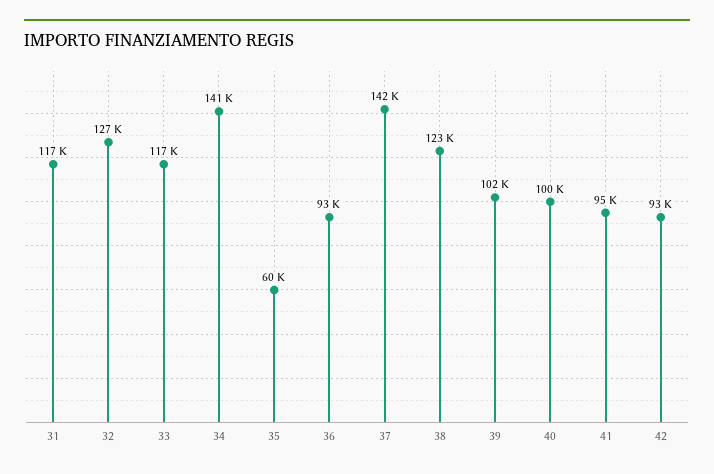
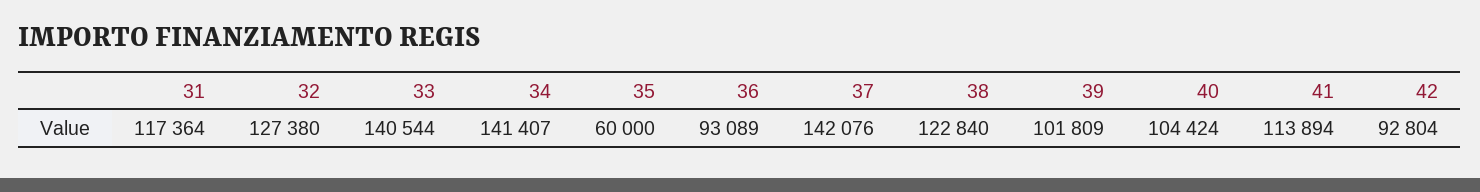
33: 117000 -> 140544
40: 100000 -> 104424
41: 95000 -> 113894

